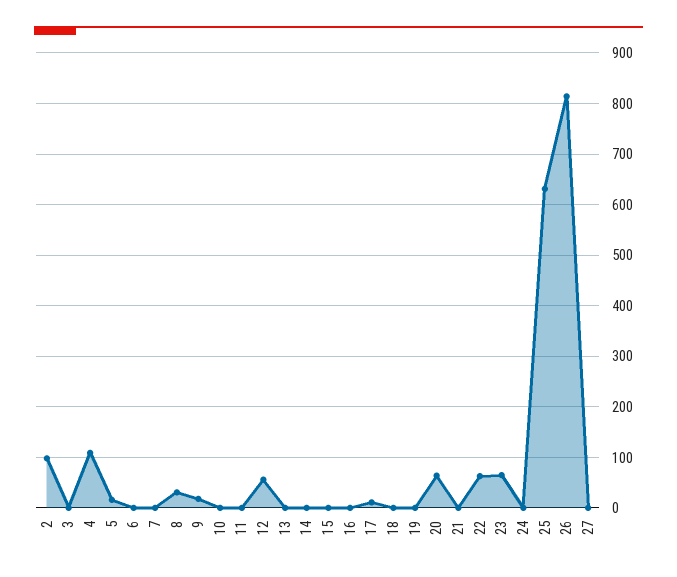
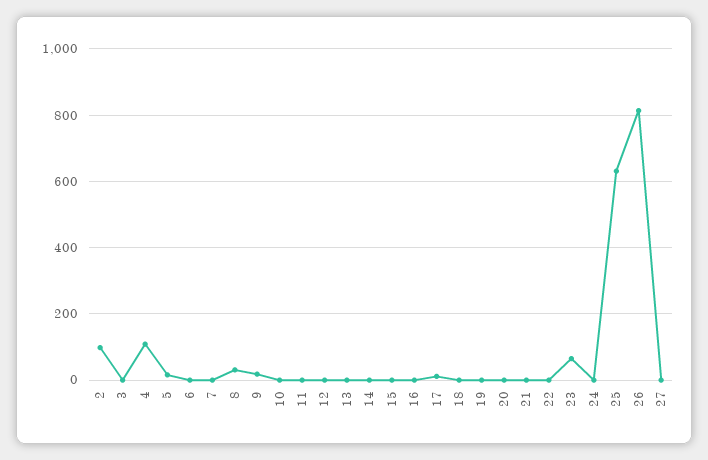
12: 60 -> 0
20: 60 -> 0
22: 60 -> 0

